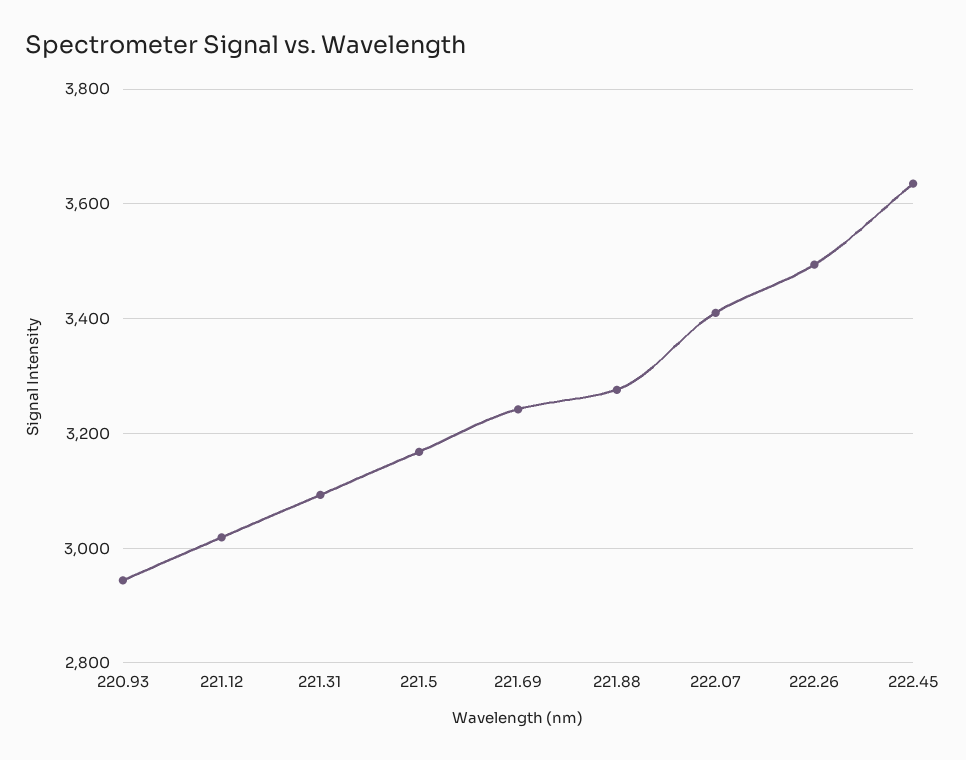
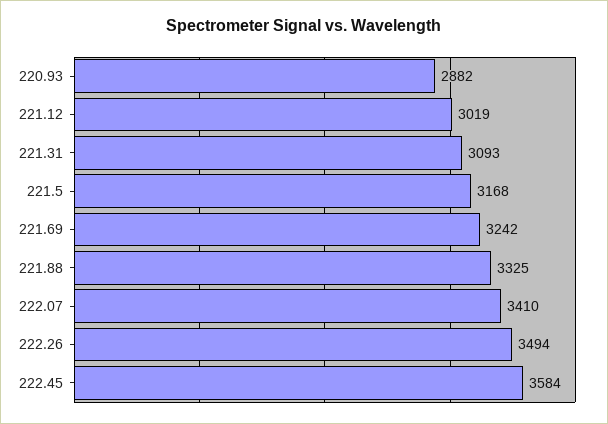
220.93: 2940 -> 2882
221.88: 3280 -> 3325
222.45: 3640 -> 3584

